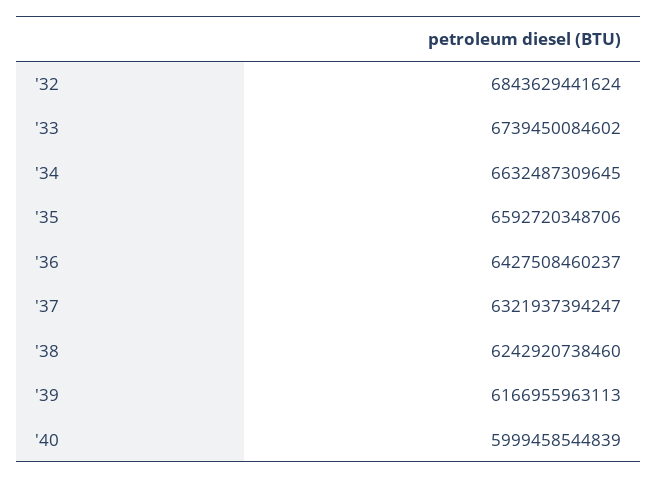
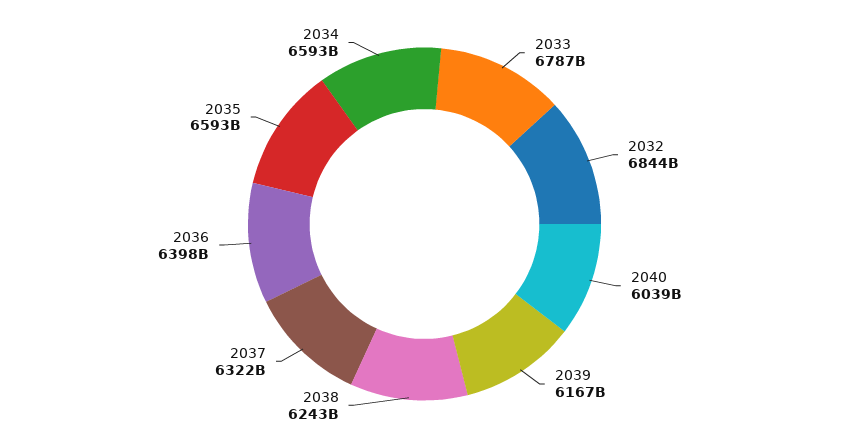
'33: 6739450084602 -> 6787000000000
'34: 6632487309645 -> 6593000000000
'36: 6427508460237 -> 6398000000000
'40: 5999458544839 -> 6039000000000

